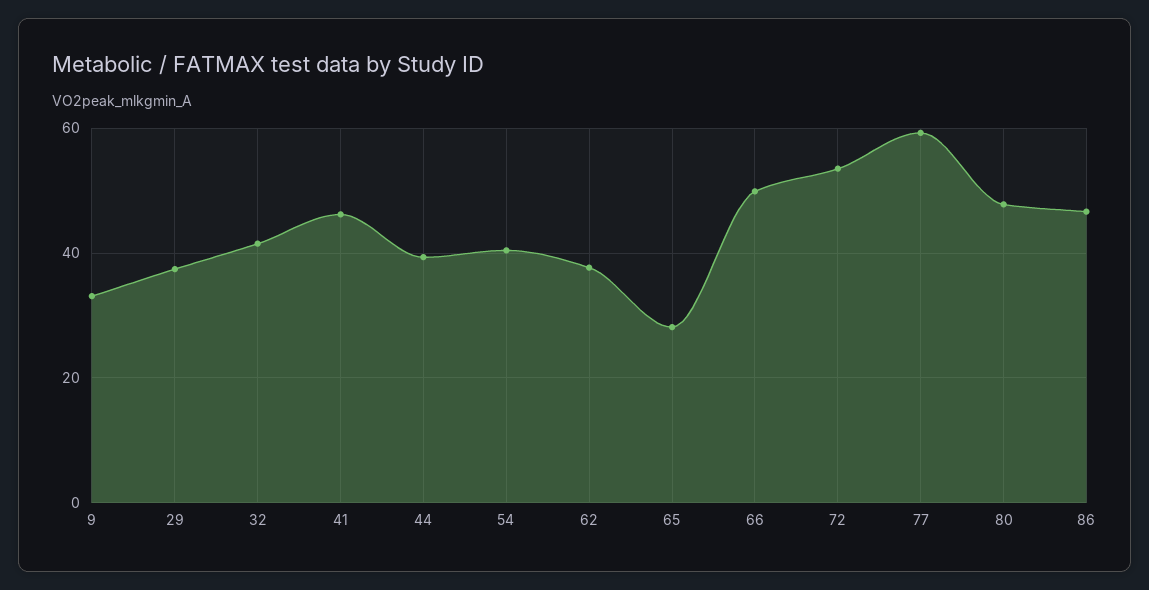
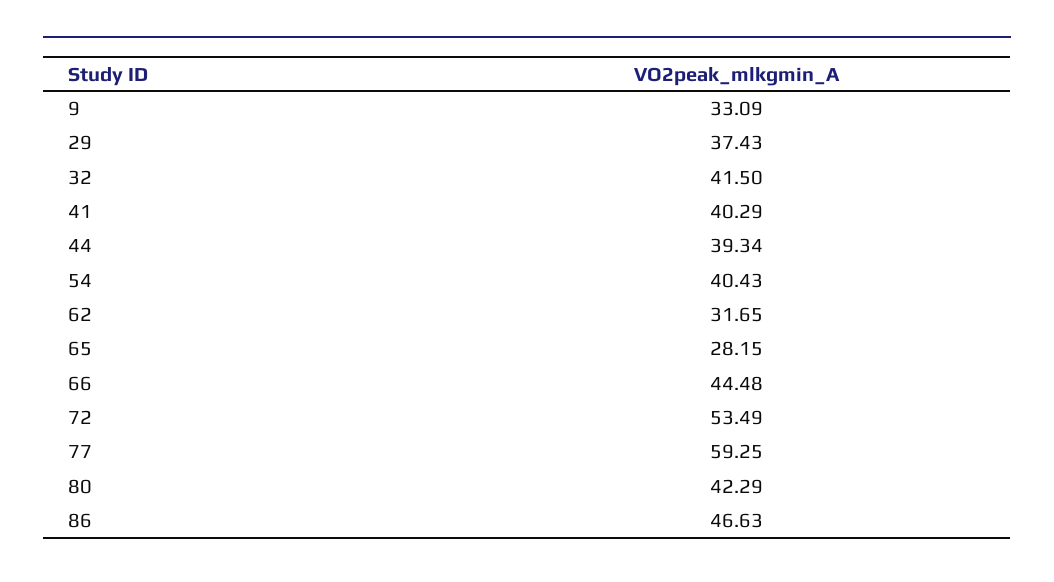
41: 46 -> 40.29
62: 38 -> 31.65
66: 50 -> 44.48
80: 48 -> 42.29

